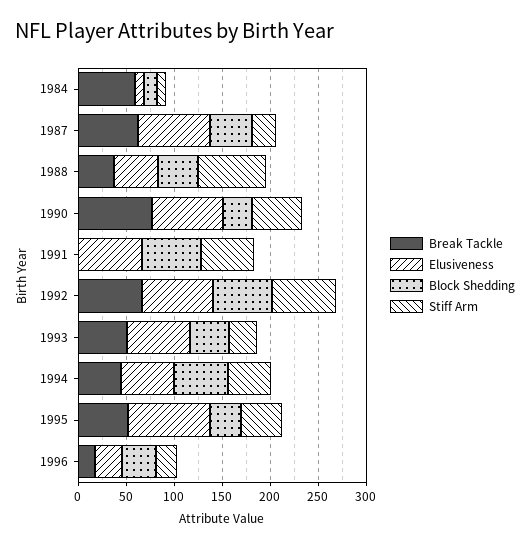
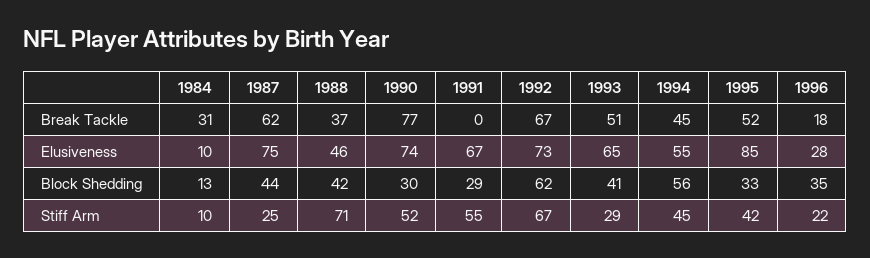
Break Tackle, 1984: 60 -> 31
Block Shedding, 1991: 60 -> 29

